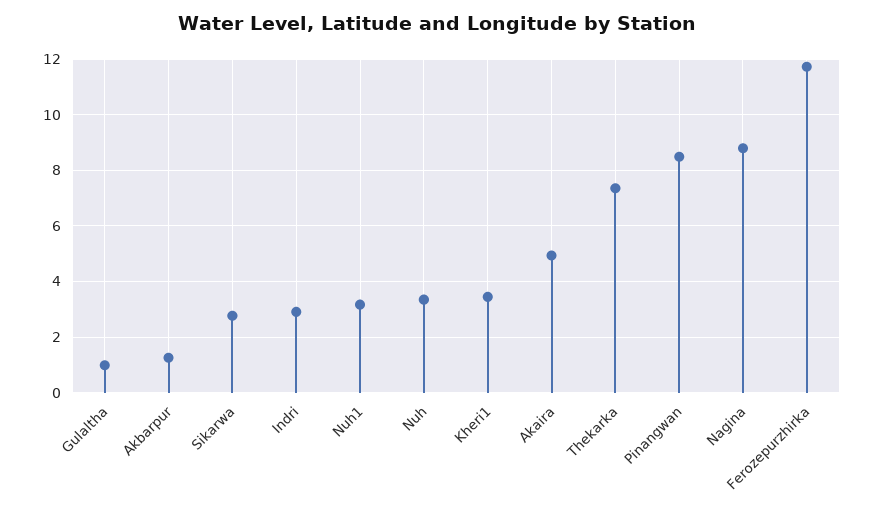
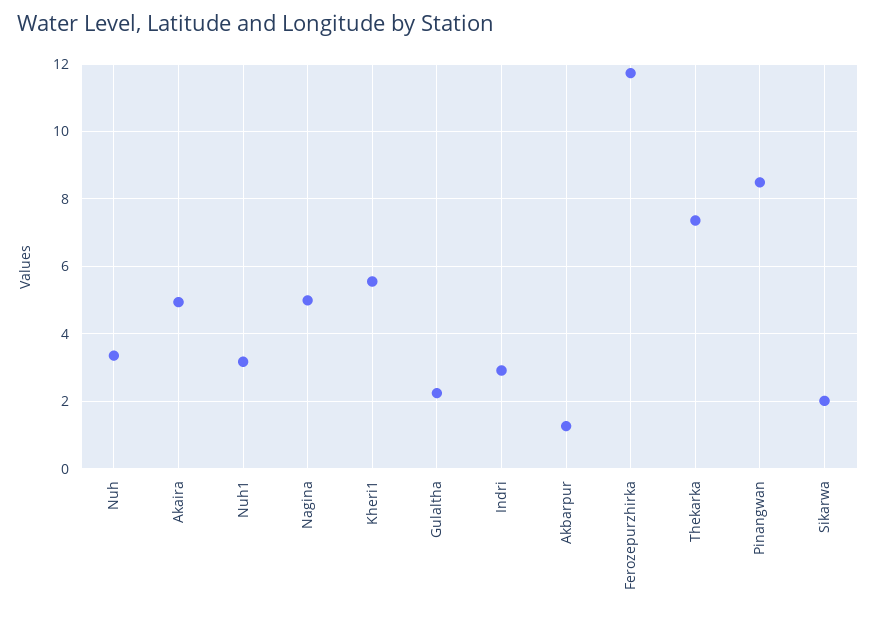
Gulaltha: 1 -> 2.2
Sikarwa: 2.75 -> 2
Kheri1: 3.5 -> 5.6
Nagina: 8.75 -> 5

